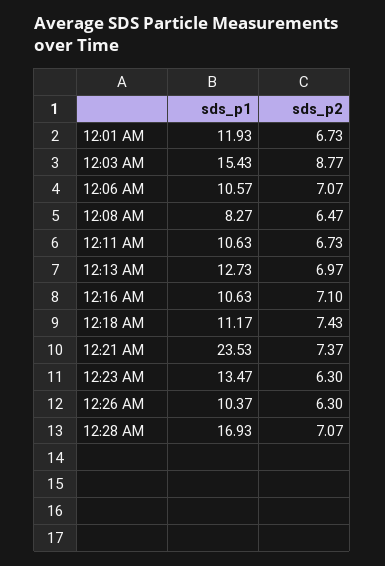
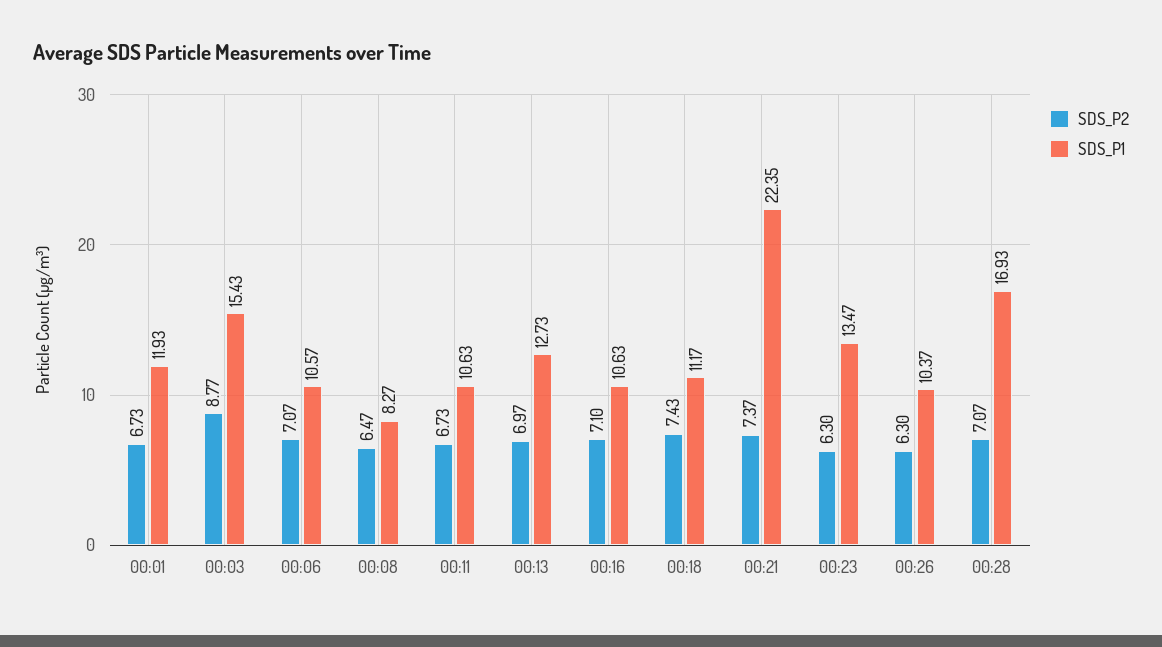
sds_p1, 12:21 AM: 23.53 -> 22.35

